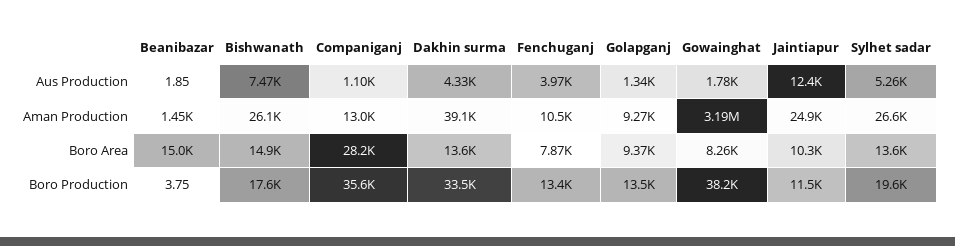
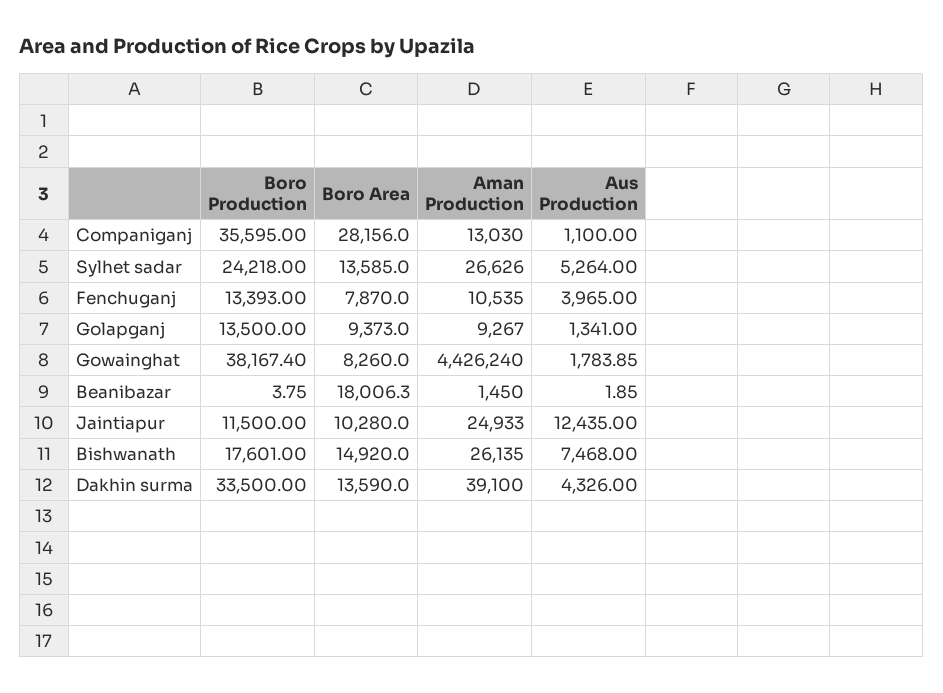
Gowainghat, Aman Production: 3190000 -> 4426240
Beanibazar, Boro Area: 15000 -> 18006.3
Sylhet sadar, Boro Production: 19600 -> 24218

